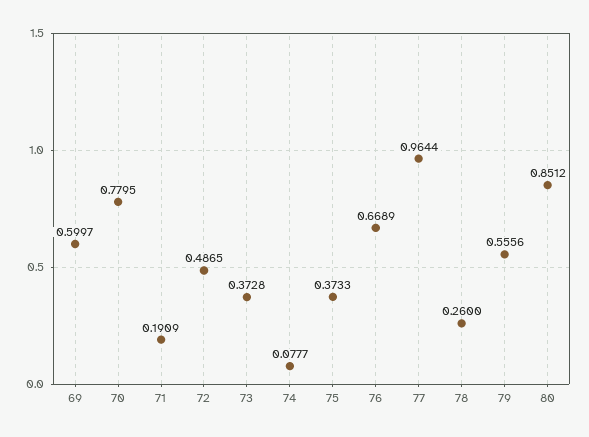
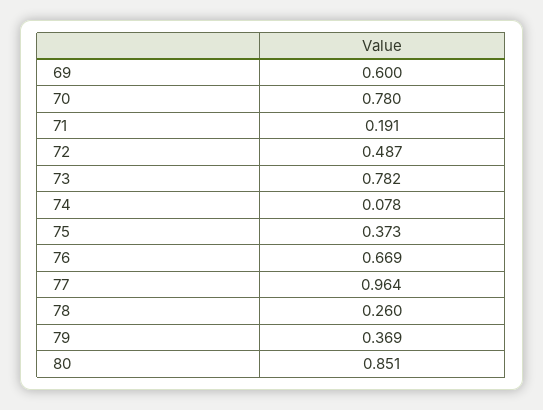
73: 0.3728 -> 0.782
79: 0.5556 -> 0.369

